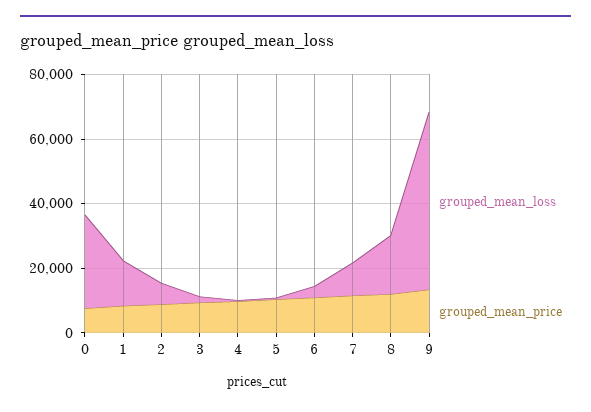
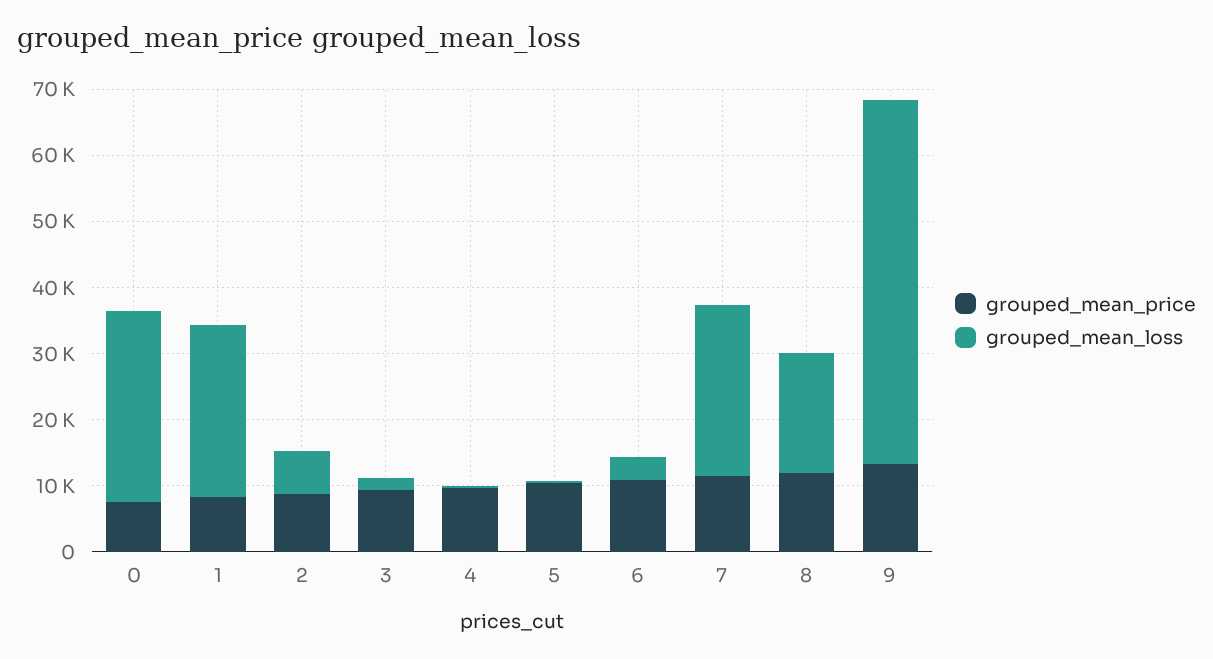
grouped_mean_loss, 1: 15000 -> 26000
grouped_mean_loss, 7: 10000 -> 26000

